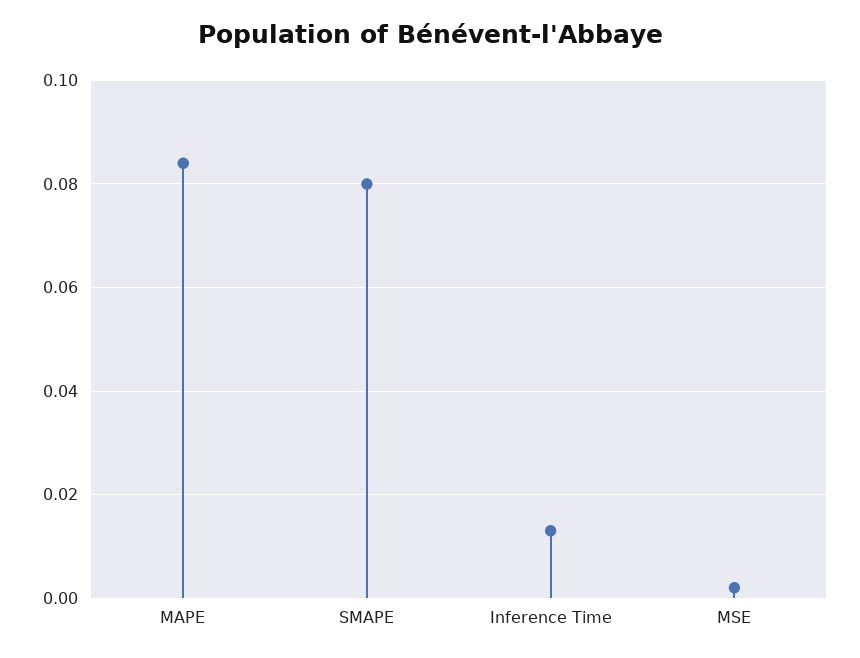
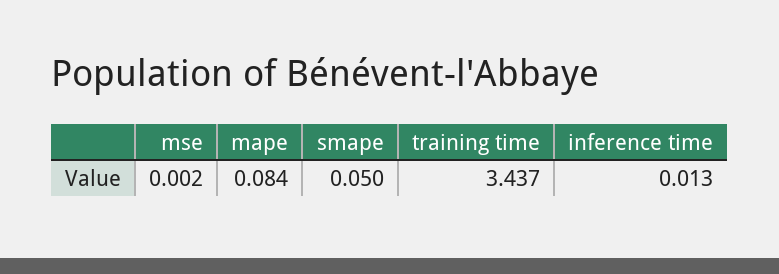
SMAPE: 0.08 -> 0.05
training time: none -> 3.437

